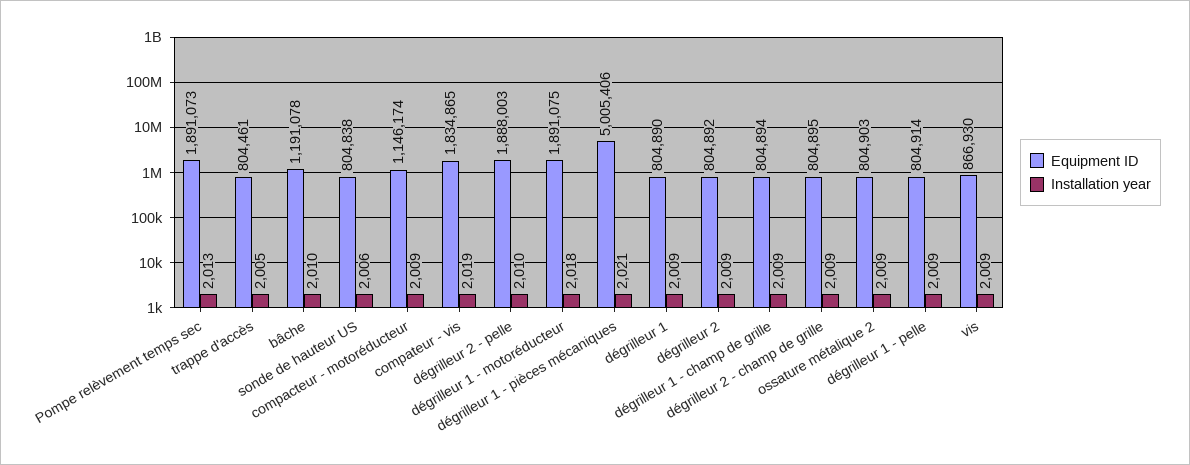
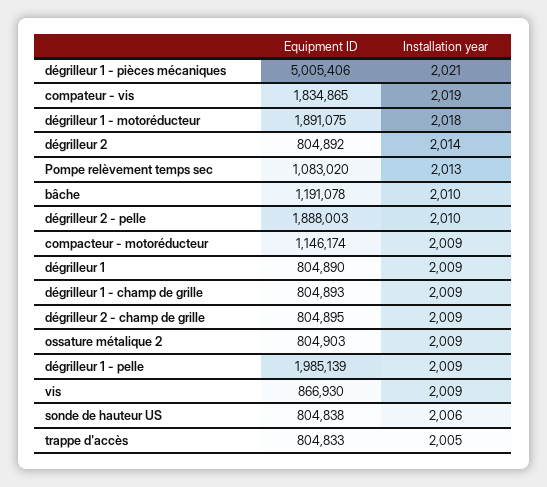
Equipment ID, Pompe relèvement temps sec: 1891073 -> 1083020
Equipment ID, trappe d'accès: 804461 -> 804833
Installation year, dégrilleur 2: 2009 -> 2014
Equipment ID, dégrilleur 1 - champ de grille: 804894 -> 804893
Equipment ID, dégrilleur 1 - pelle: 804914 -> 1985139

